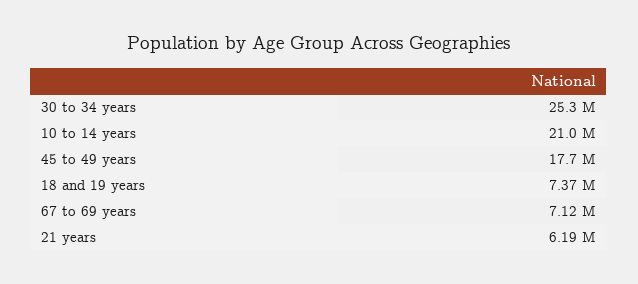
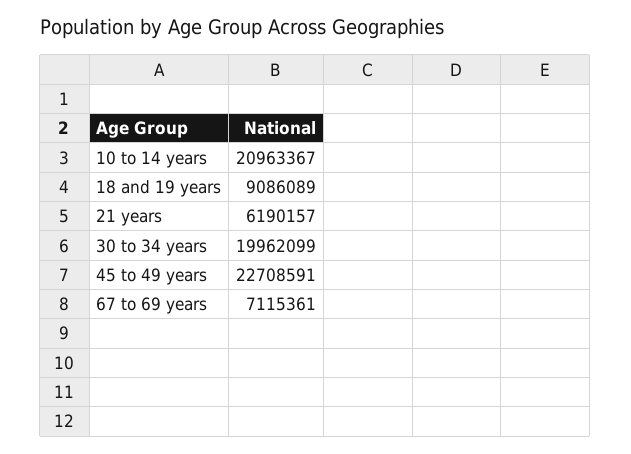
30 to 34 years: 25300000 -> 19962099
45 to 49 years: 17700000 -> 22708591
18 and 19 years: 7370000 -> 9086089

